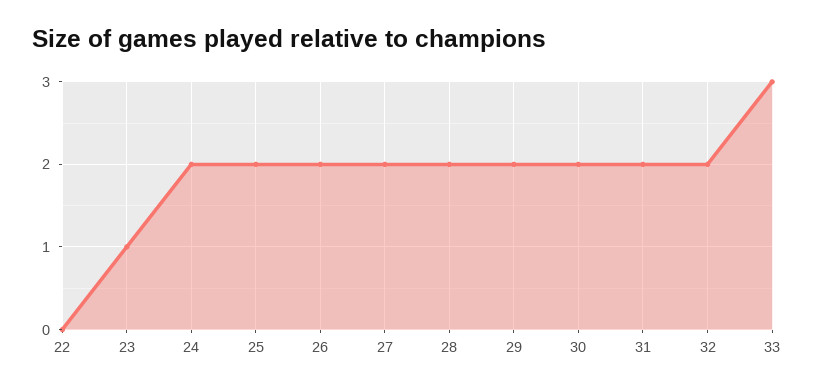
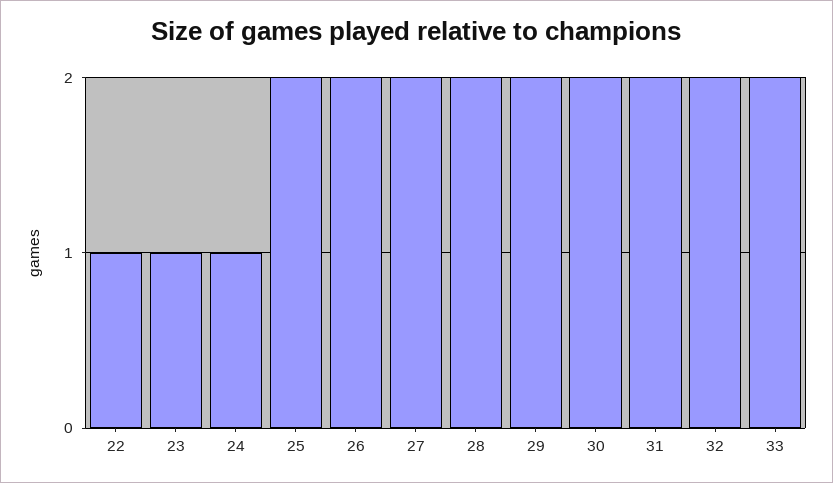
22: 0 -> 1
24: 2 -> 1
33: 3 -> 2

